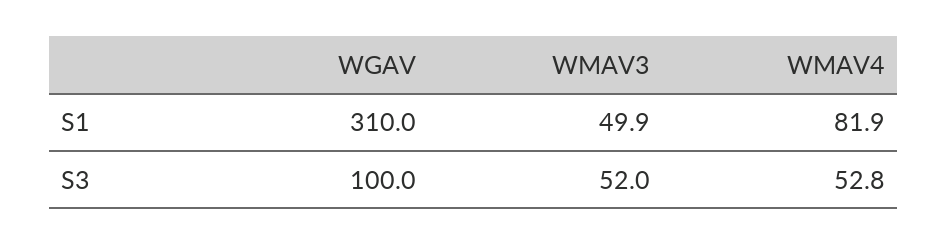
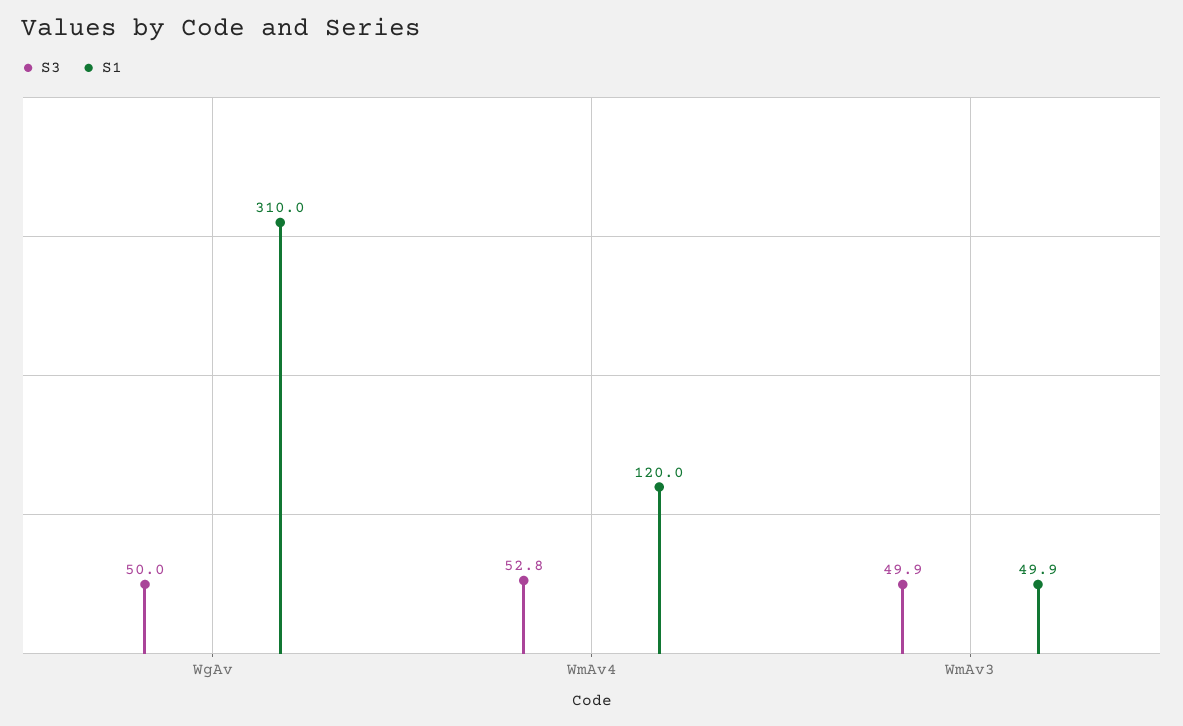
S1, WMAV4: 81.9 -> 120
S3, WGAV: 100 -> 50
S3, WMAV3: 52 -> 49.9

